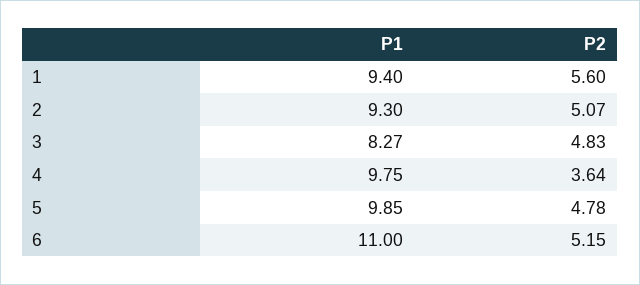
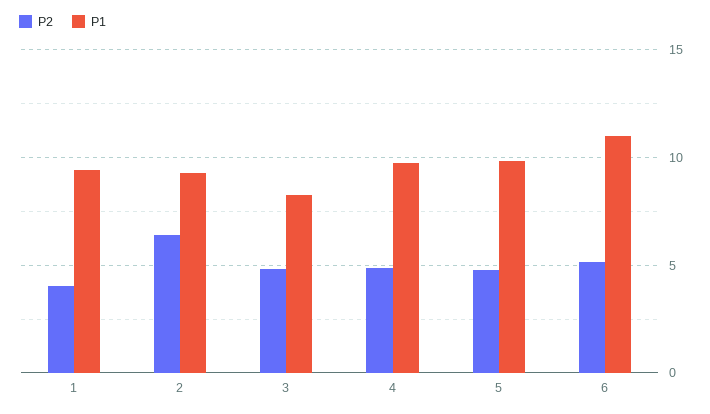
P2, 1: 5.6 -> 4
P2, 2: 5.07 -> 6.5
P2, 4: 3.64 -> 5

